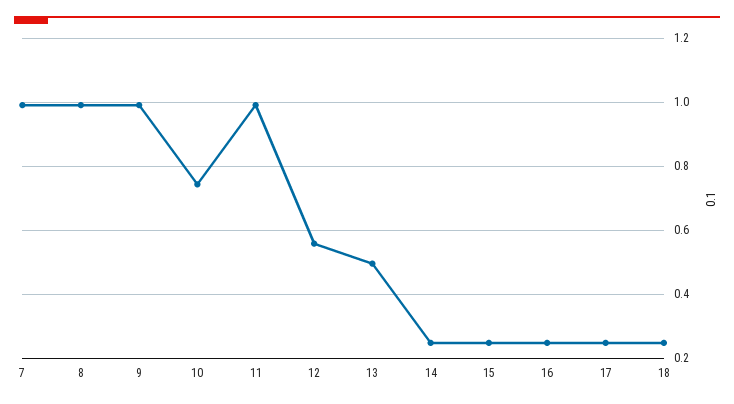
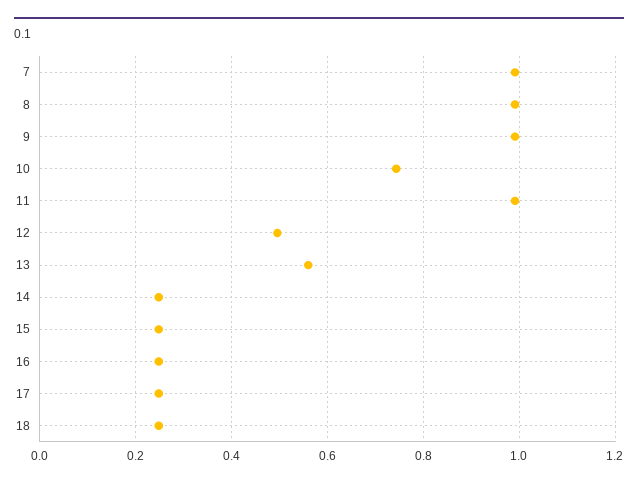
12: 0.56 -> 0.5
13: 0.5 -> 0.56

